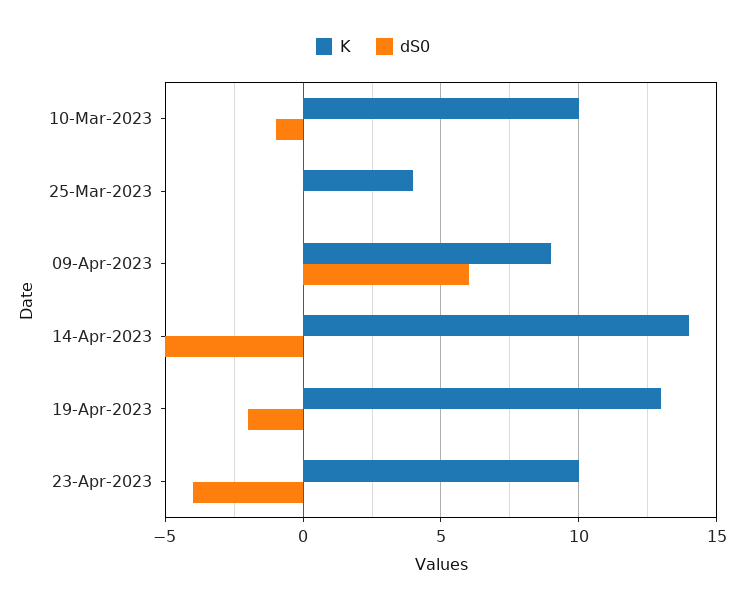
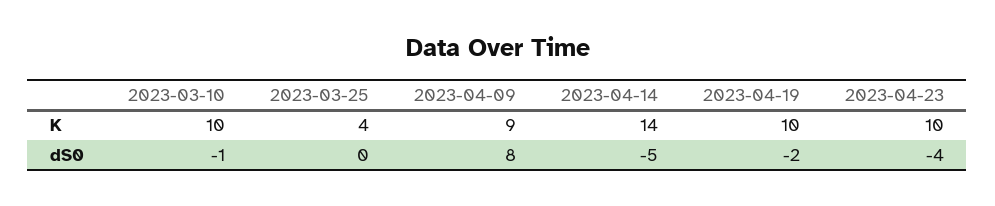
dS0, 09-Apr-2023: 6 -> 8
K, 19-Apr-2023: 13 -> 10

